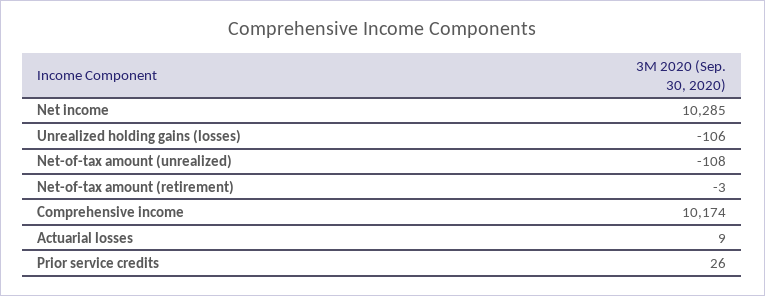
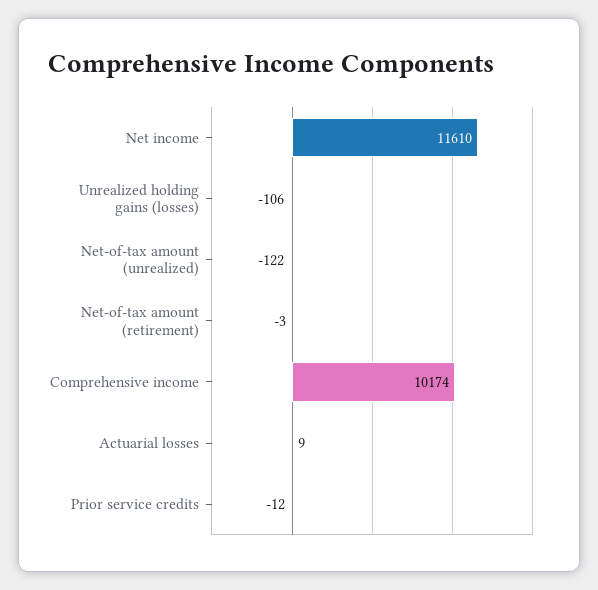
Net income: 10285 -> 11610
Net-of-tax amount (unrealized): -108 -> -122
Prior service credits: 26 -> -12

